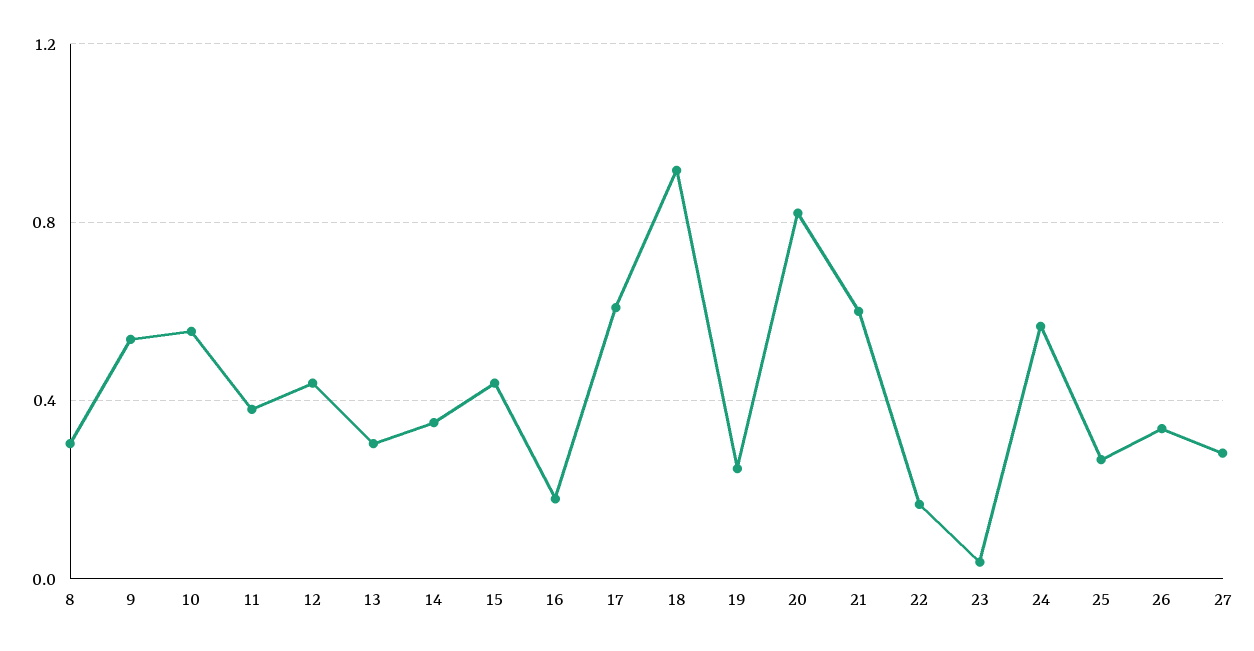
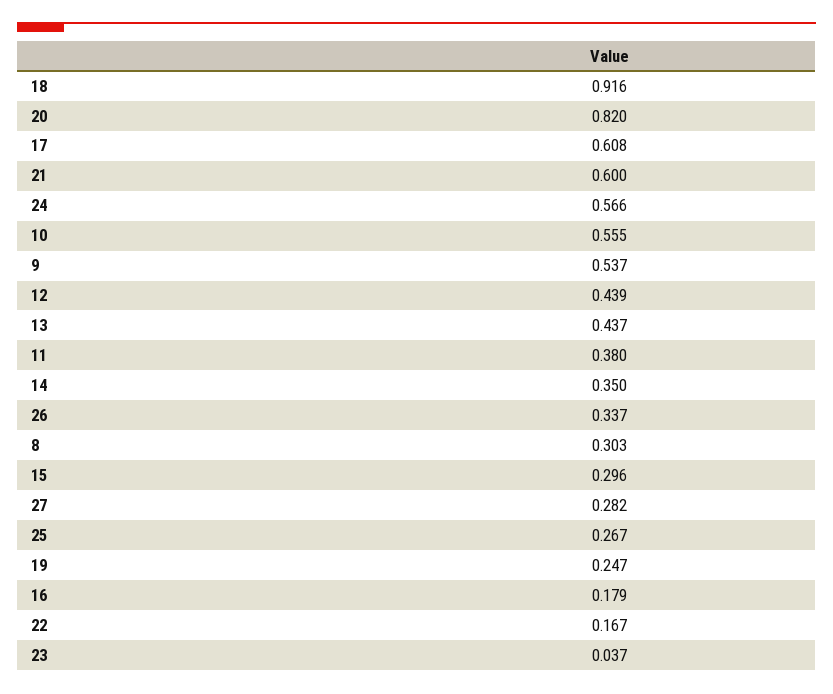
13: 0.3 -> 0.437
15: 0.45 -> 0.296

